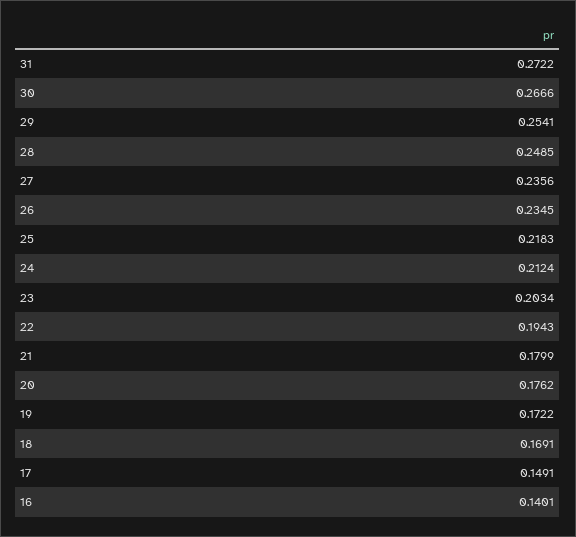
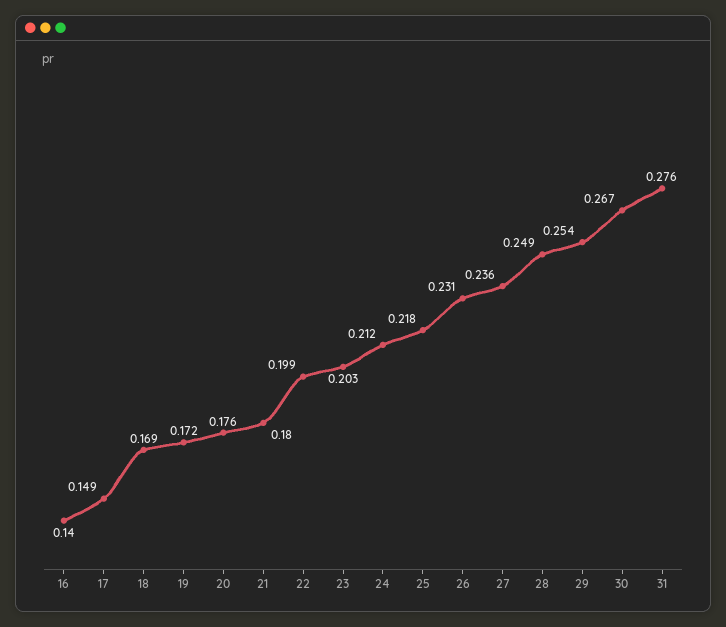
31: 0.2722 -> 0.276
26: 0.2345 -> 0.231
22: 0.1943 -> 0.199

